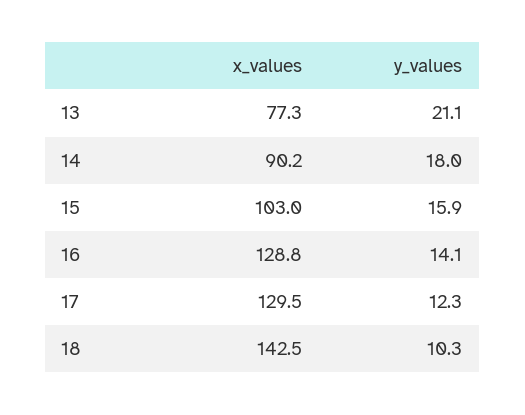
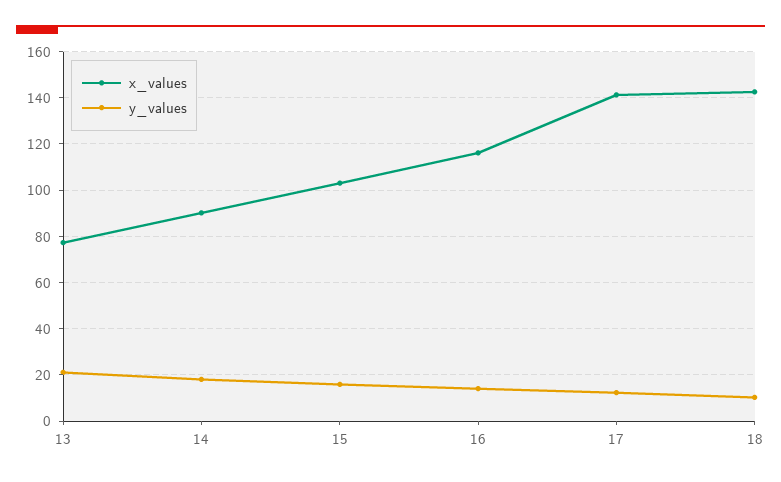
x_values, 16: 128.8 -> 115
x_values, 17: 129.5 -> 140

